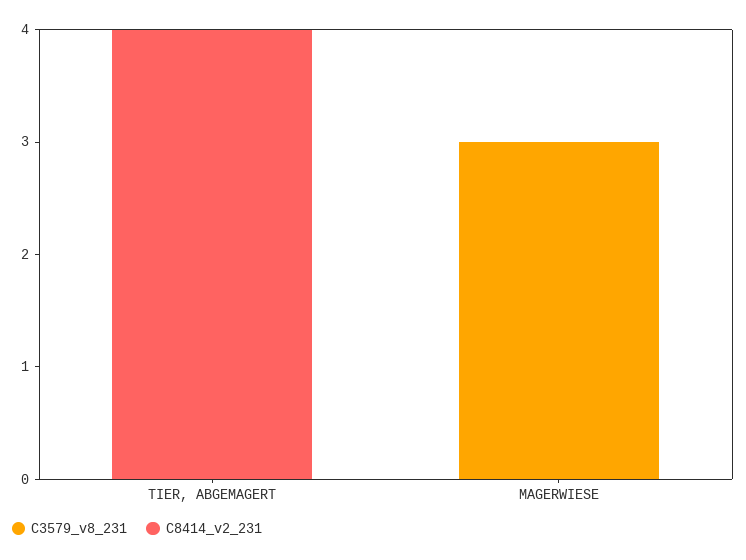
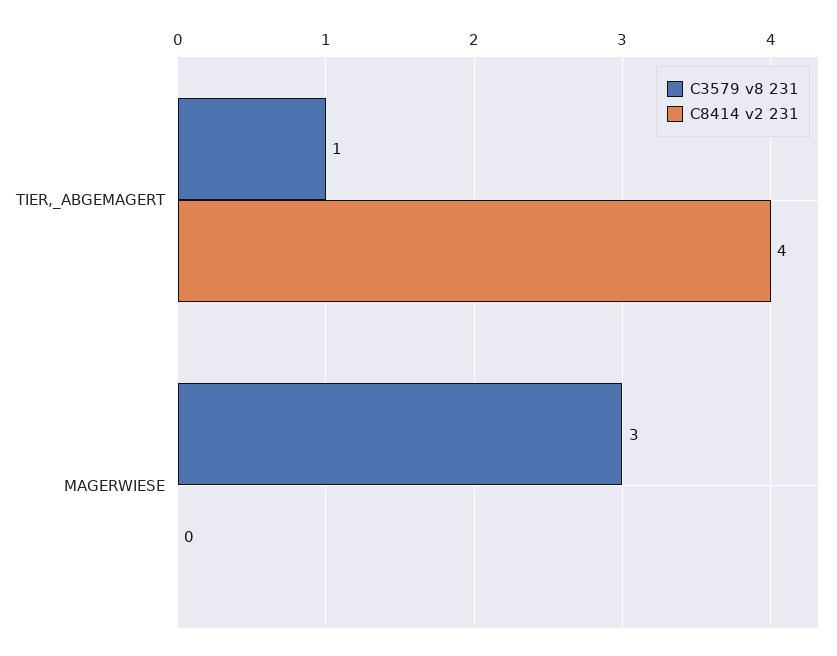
C3579_v8_231, TIER, ABGEMAGERT: 0 -> 1

